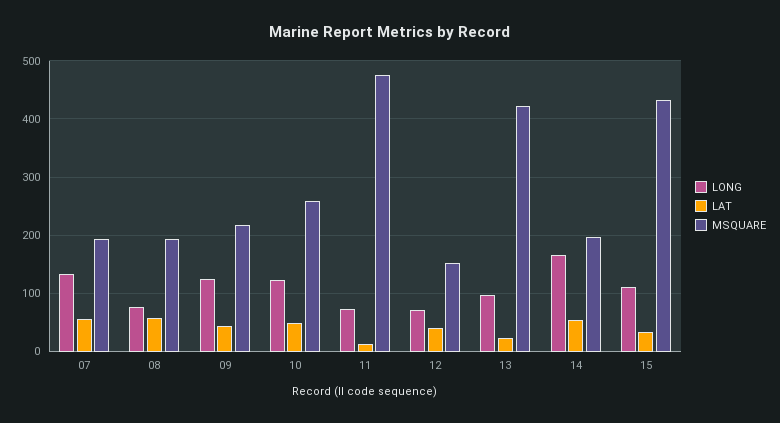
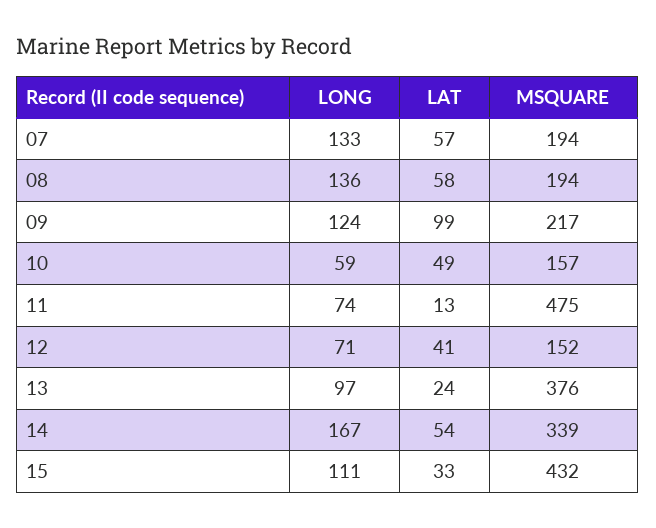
LONG, 08: 80 -> 136
LAT, 09: 40 -> 99
LONG, 10: 120 -> 59
MSQUARE, 10: 260 -> 157
MSQUARE, 13: 420 -> 376
MSQUARE, 14: 200 -> 339

